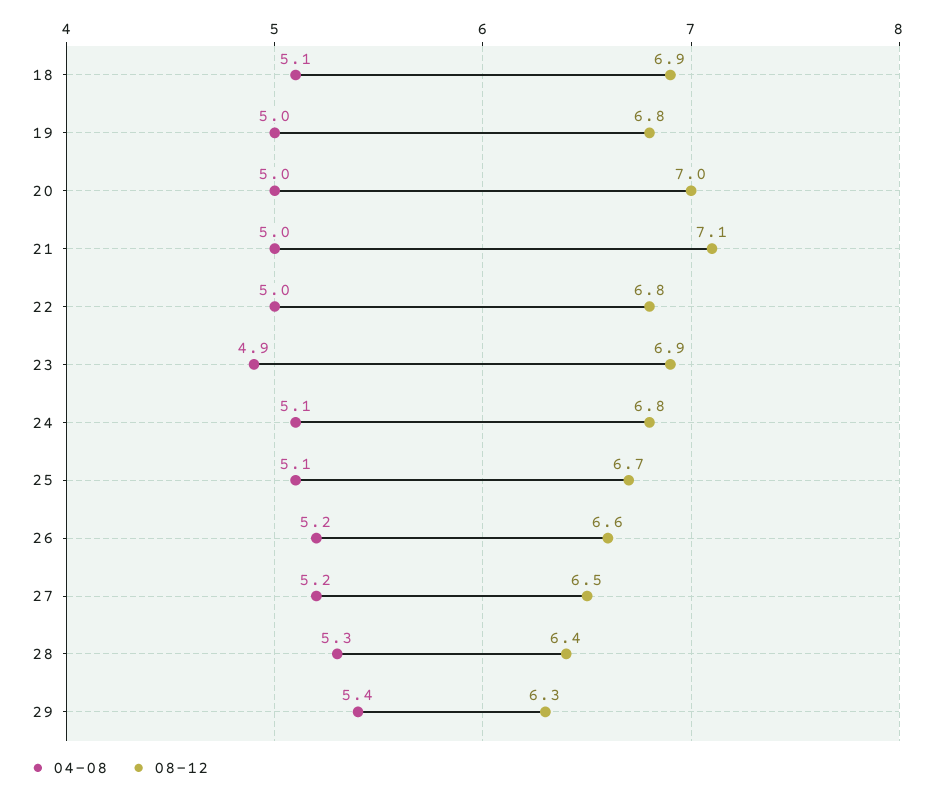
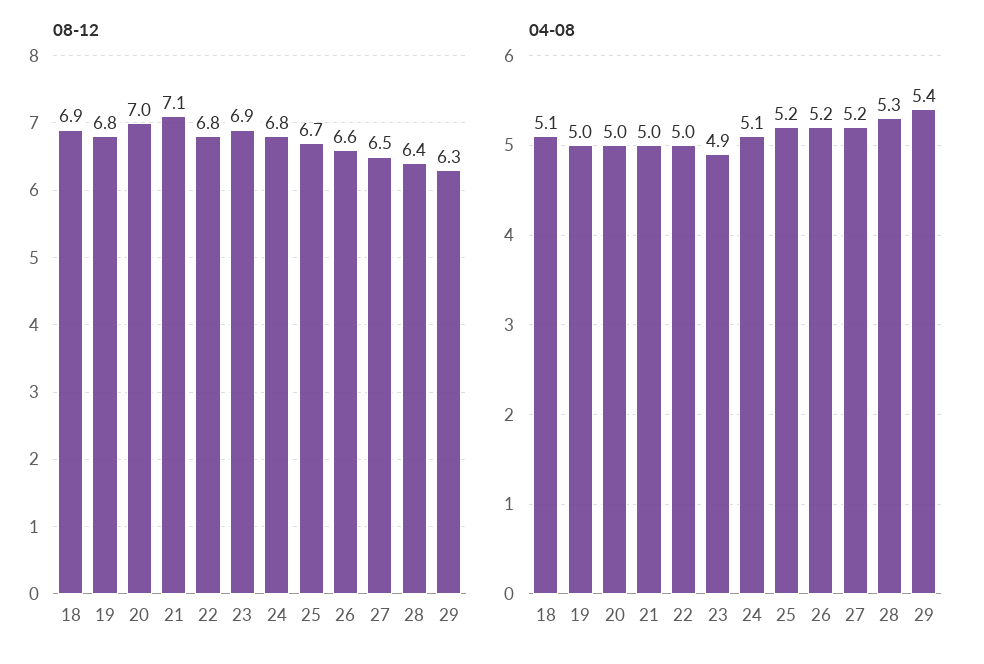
04-08, 25: 5.1 -> 5.2

